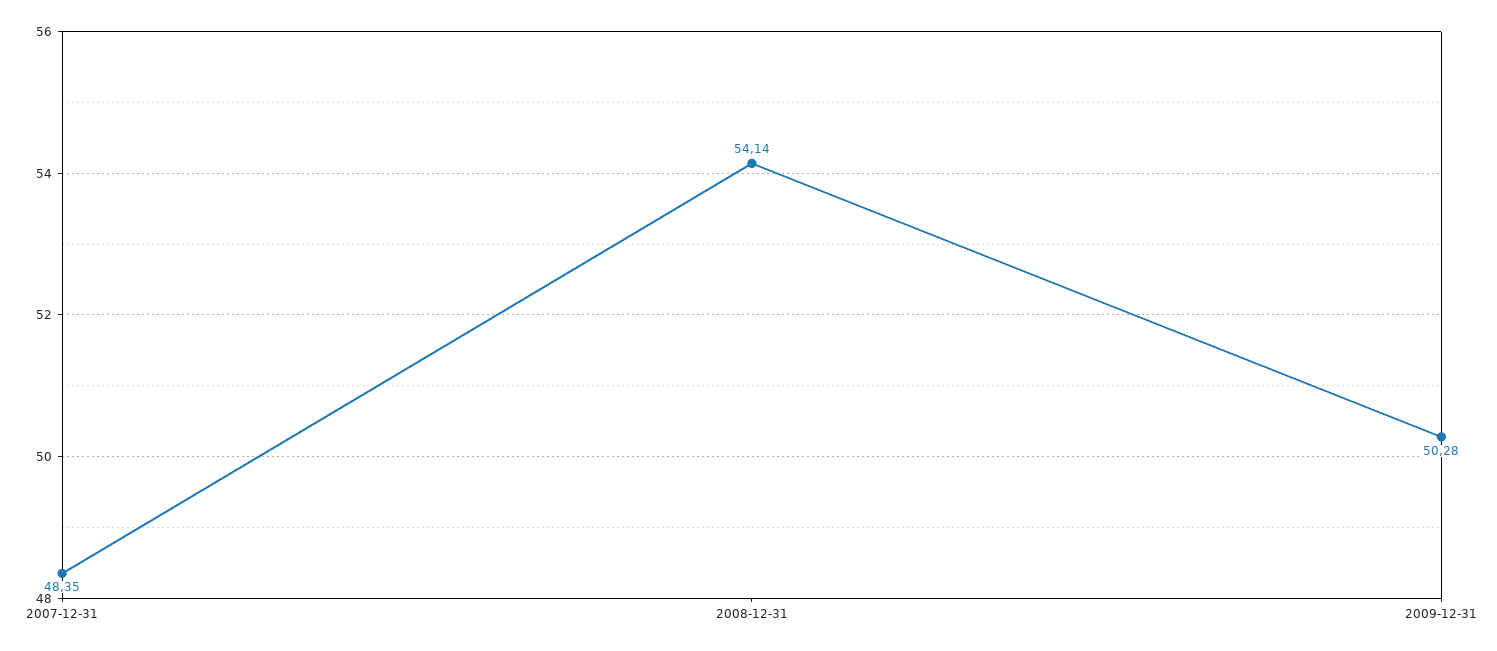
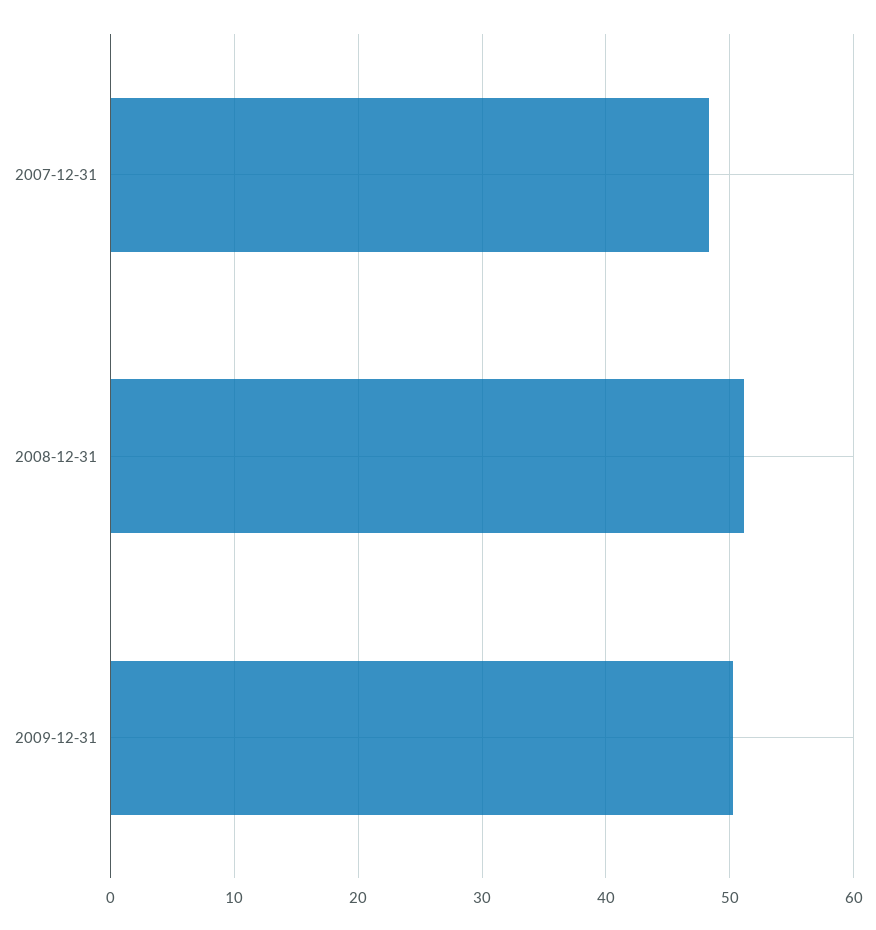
2008-12-31: 54.14 -> 51

